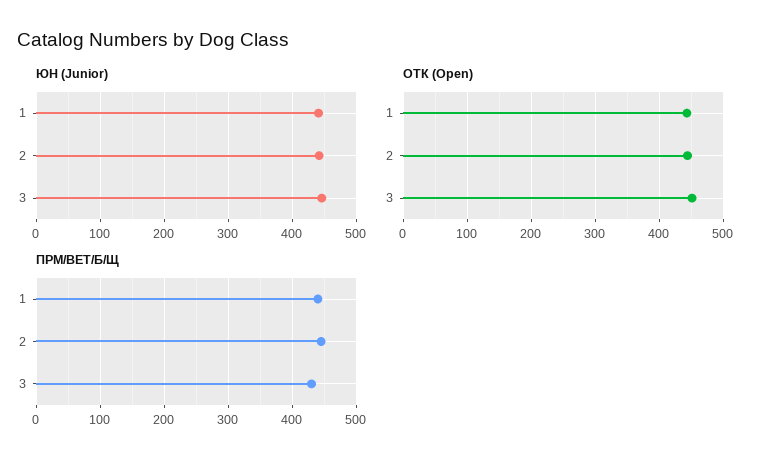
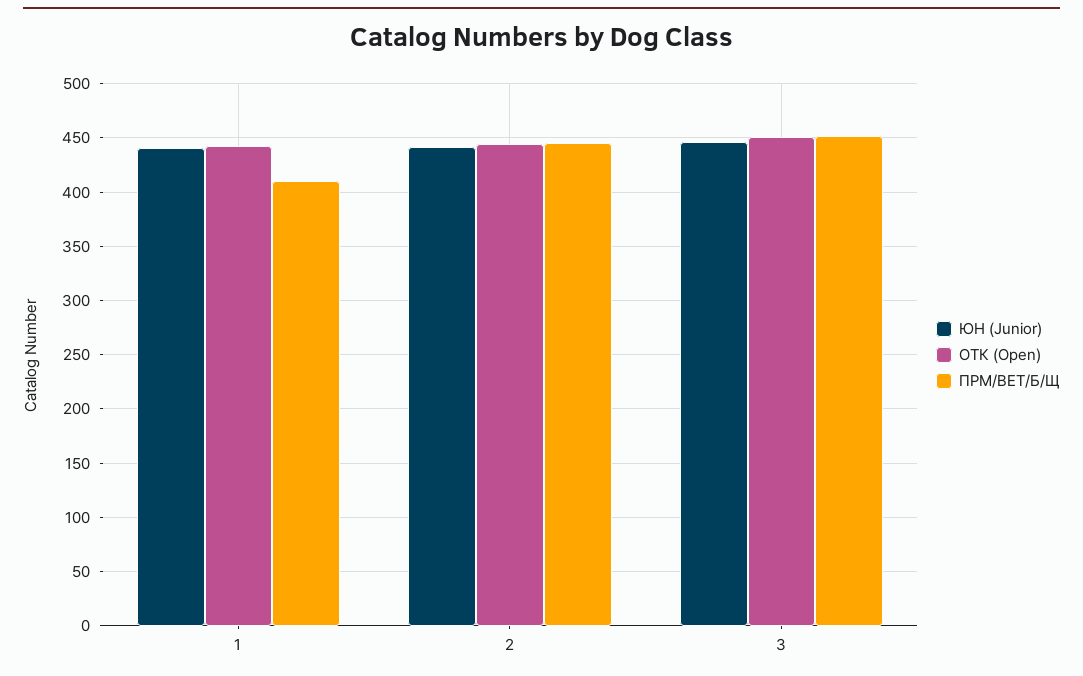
ПРМ/ВЕТ/Б/Щ, 1: 440 -> 410
ПРМ/ВЕТ/Б/Щ, 3: 430 -> 450

